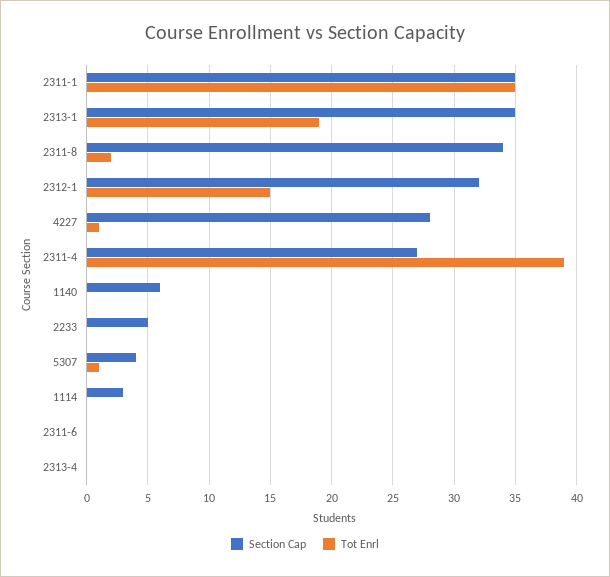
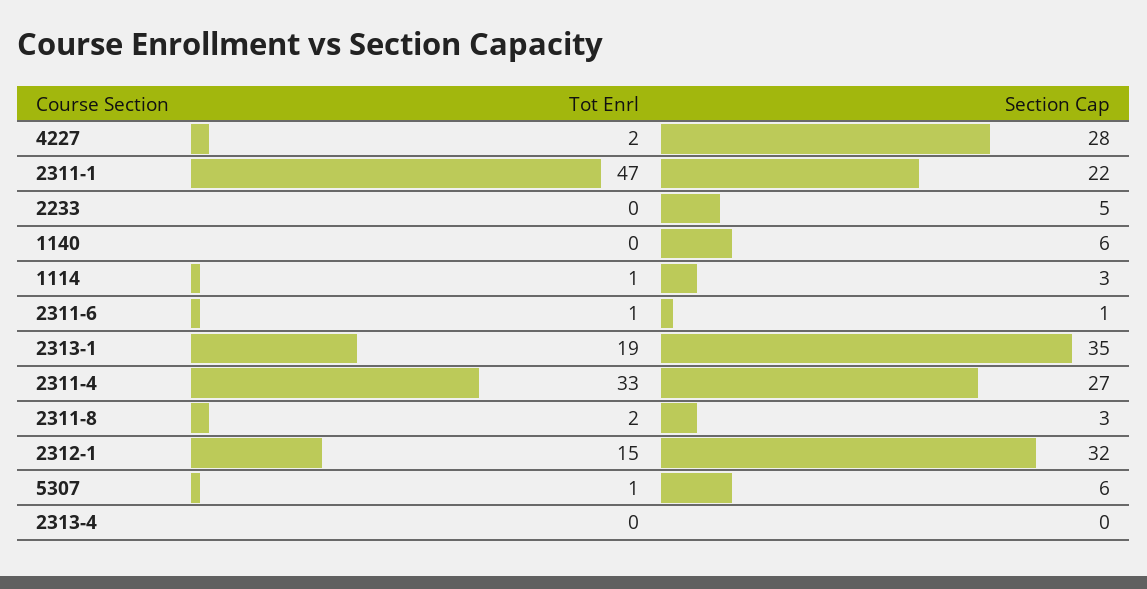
Section Cap, 2311-1: 35 -> 22
Tot Enrl, 2311-1: 35 -> 47
Section Cap, 2311-8: 34 -> 3
Tot Enrl, 4227: 1 -> 2
Tot Enrl, 2311-4: 39 -> 33
Section Cap, 5307: 4 -> 6
Tot Enrl, 1114: 0 -> 1
Section Cap, 2311-6: 0 -> 1
Tot Enrl, 2311-6: 0 -> 1

